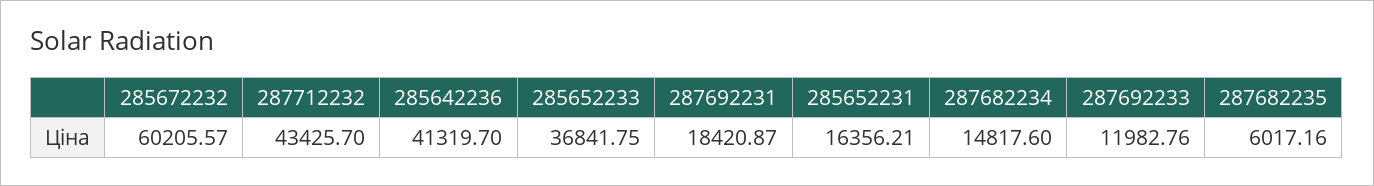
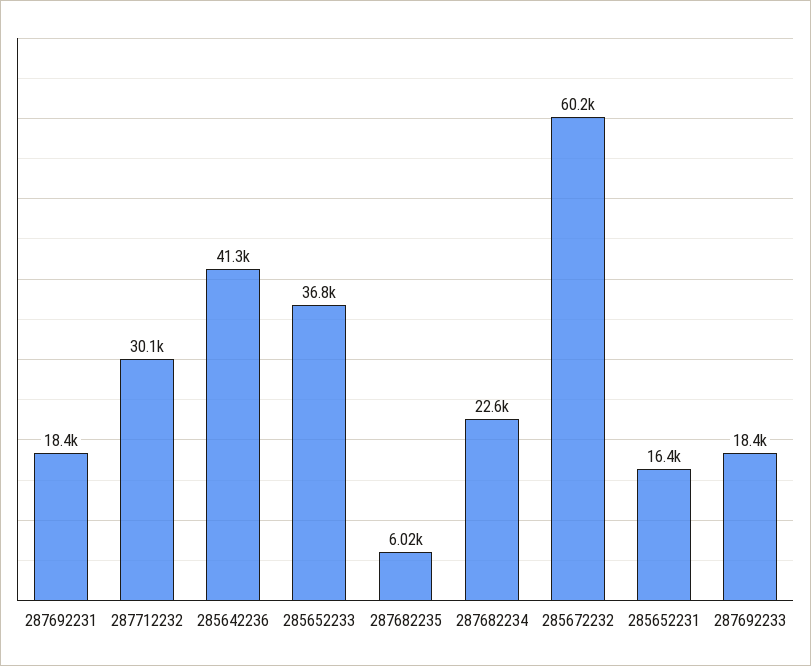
287712232: 43425.7 -> 30100
287682234: 14817.6 -> 22600
287692233: 11982.76 -> 18400

